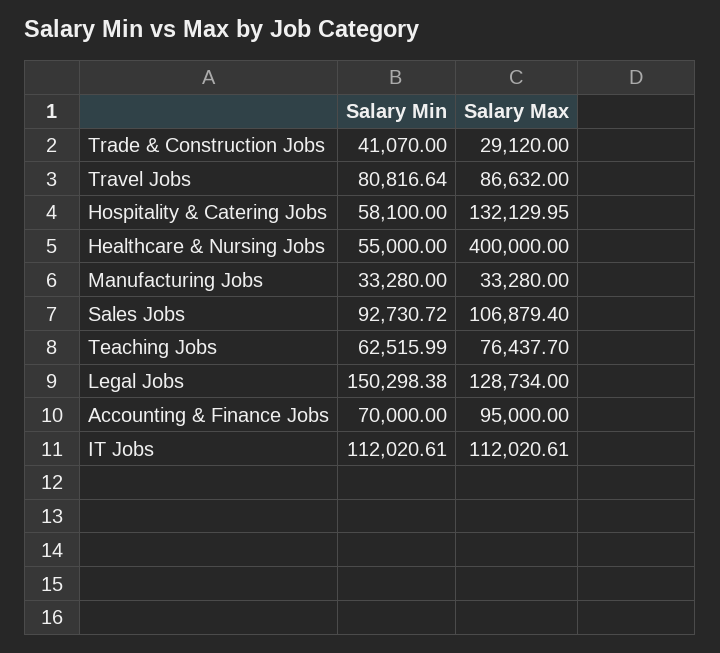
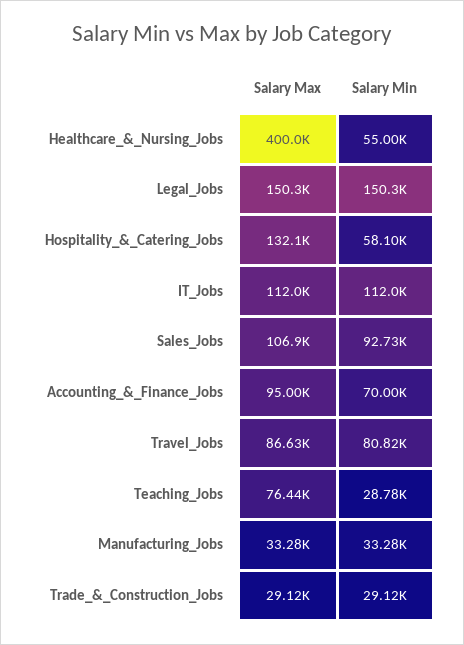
Salary Min, Trade & Construction Jobs: 41070 -> 29120
Salary Min, Teaching Jobs: 62515.99 -> 28780
Salary Max, Legal Jobs: 128734 -> 150300

